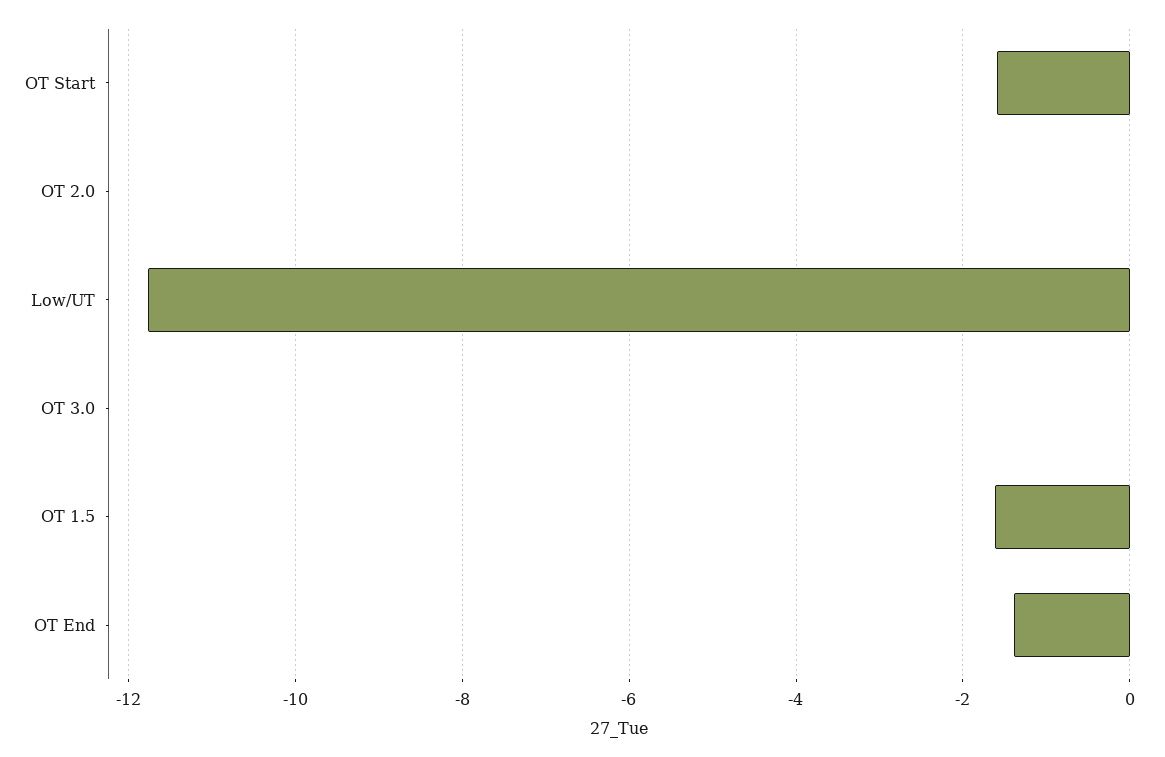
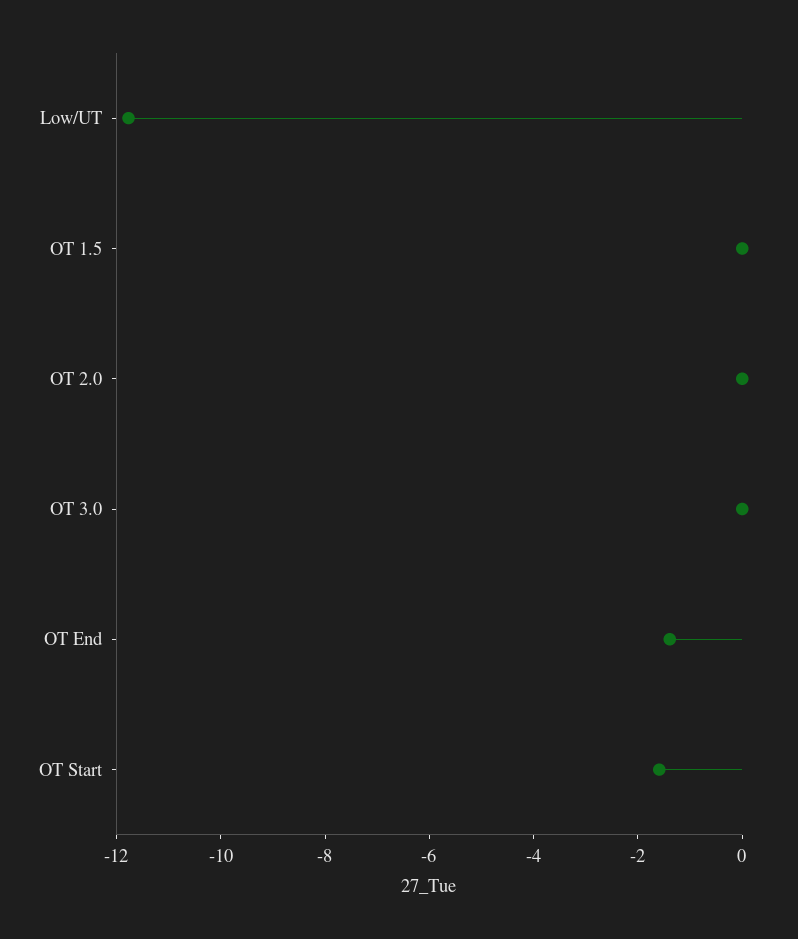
OT 1.5: -1.6 -> 0

